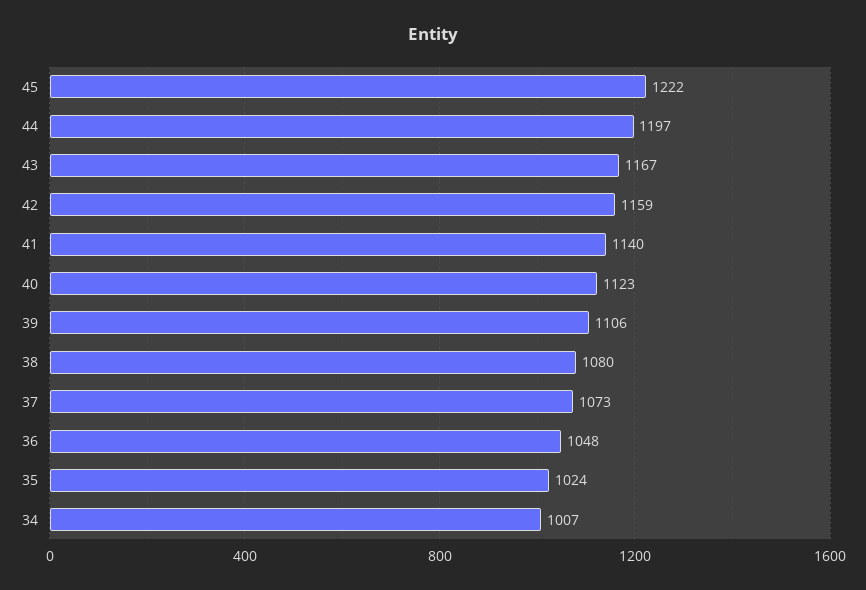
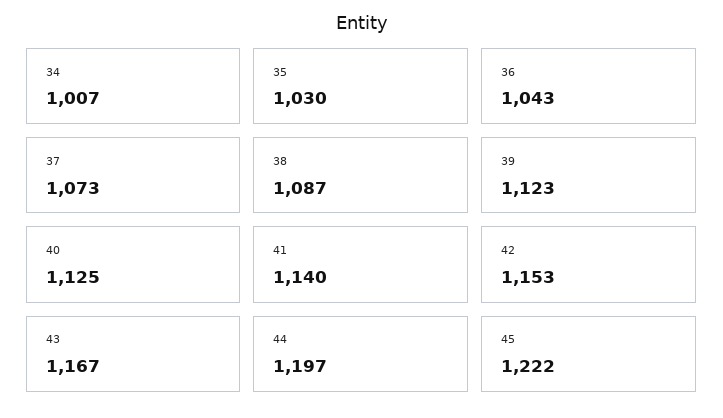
42: 1159 -> 1153
40: 1123 -> 1125
39: 1106 -> 1123
38: 1080 -> 1087
36: 1048 -> 1043
35: 1024 -> 1030

